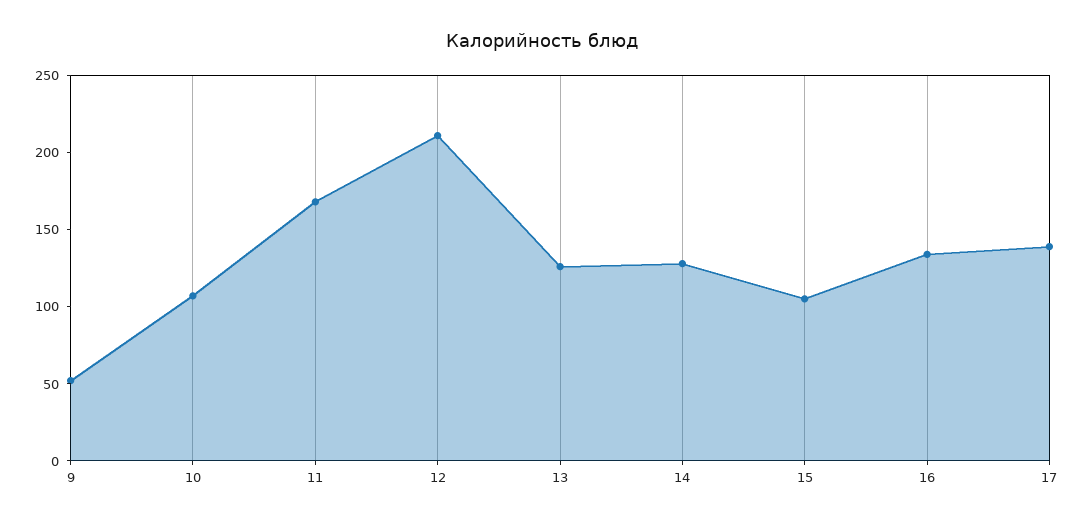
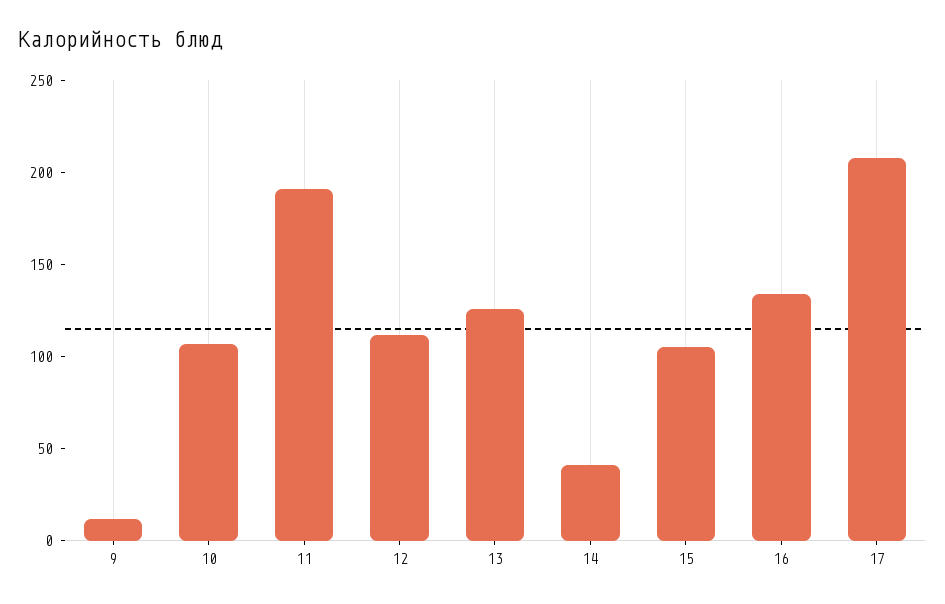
9: 50 -> 10
11: 170 -> 190
12: 210 -> 110
14: 130 -> 40
17: 140 -> 210

